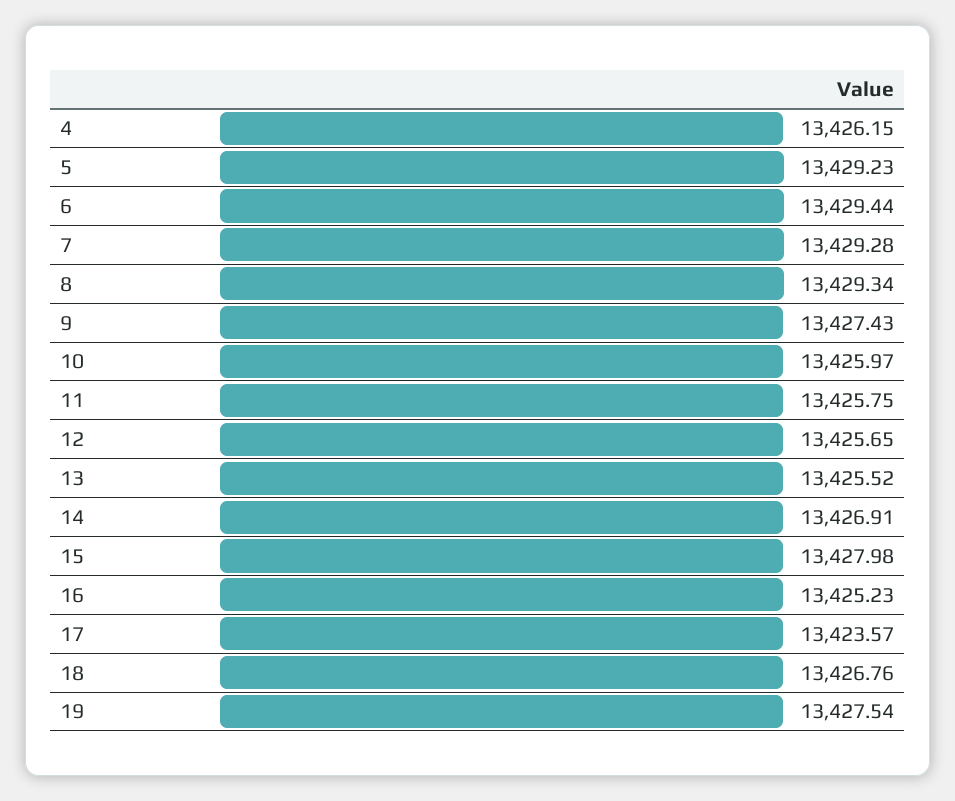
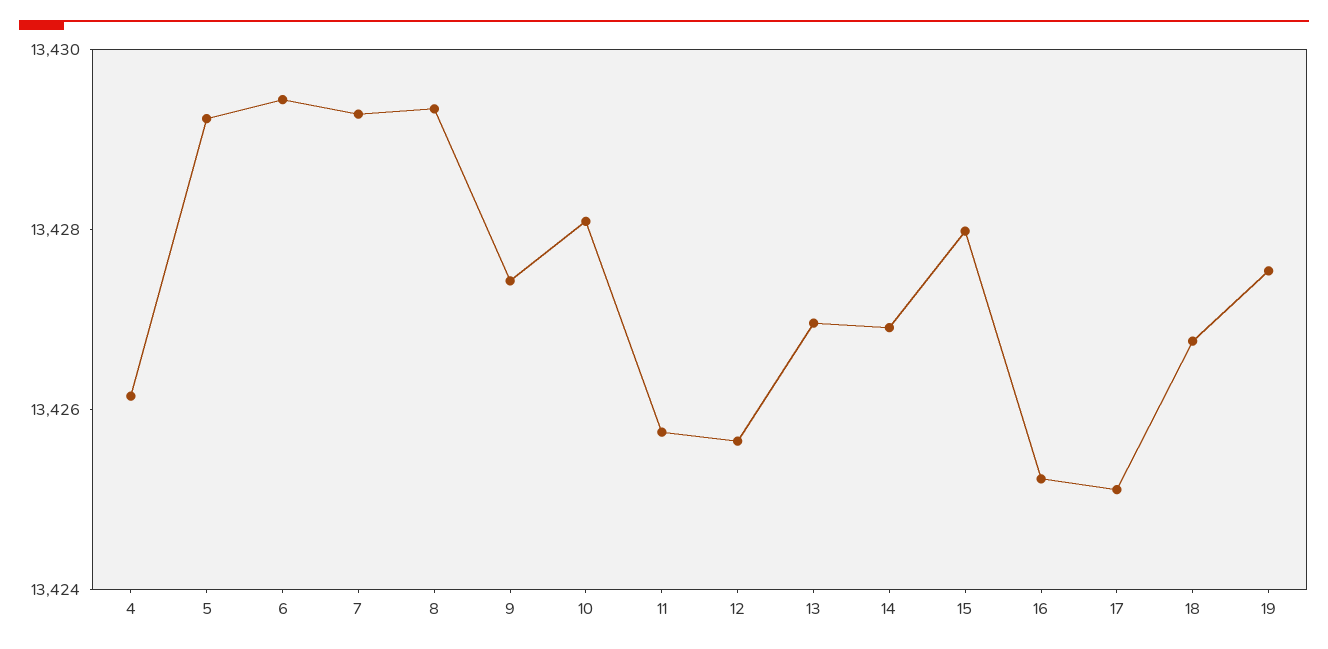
10: 13425.97 -> 13428
13: 13425.52 -> 13427
17: 13423.57 -> 13425

